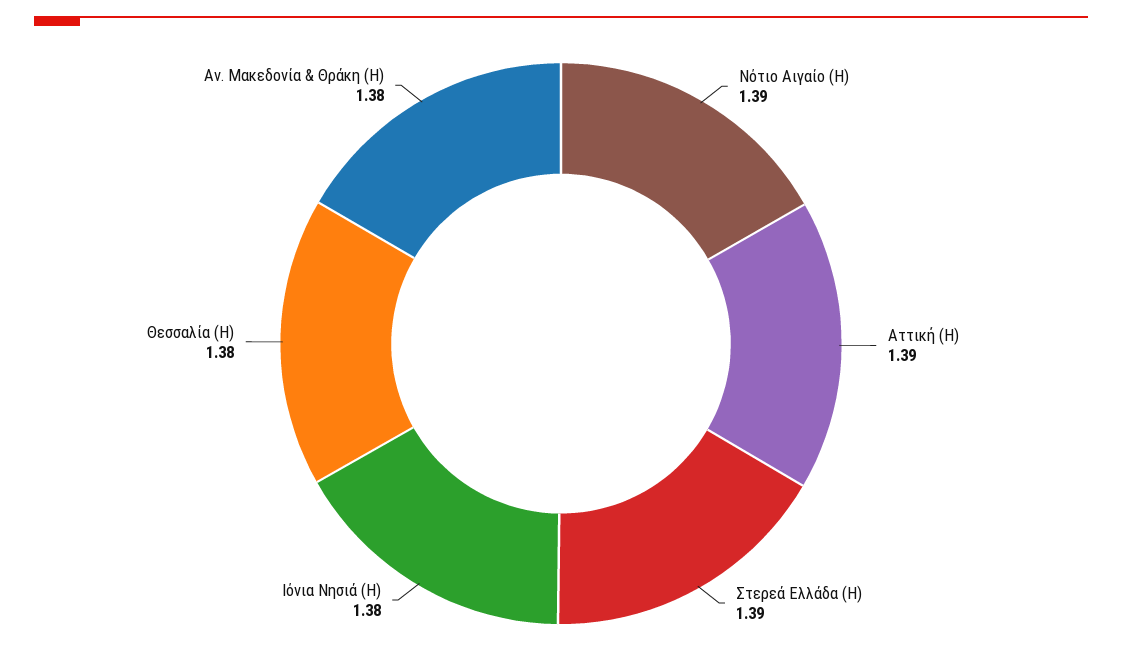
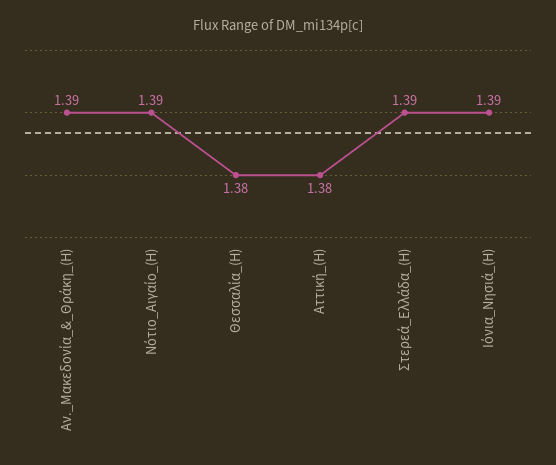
Αττική (H): 1.39 -> 1.38
Ιόνια Νησιά (H): 1.38 -> 1.39
Αν. Μακεδονία & Θράκη (H): 1.38 -> 1.39

